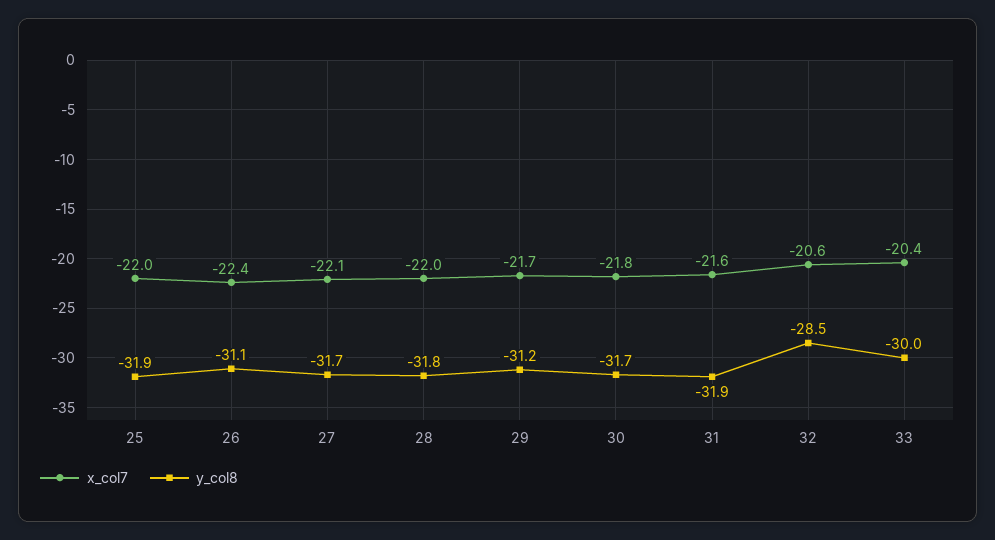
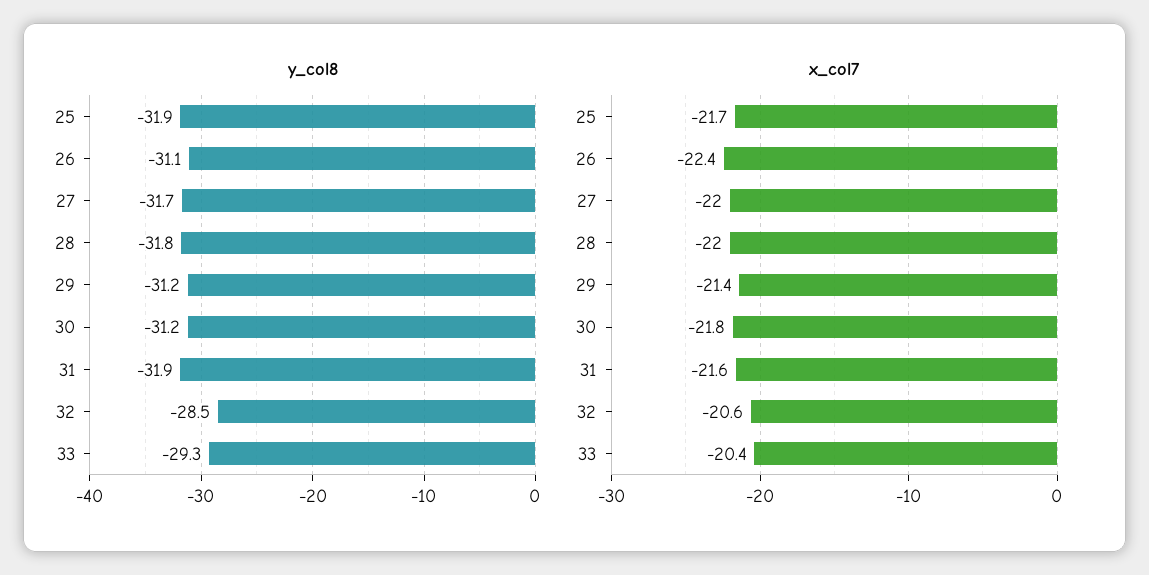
x_col7, 25: -22 -> -21.7
x_col7, 27: -22.1 -> -22
x_col7, 29: -21.7 -> -21.4
y_col8, 30: -31.7 -> -31.2
y_col8, 33: -30 -> -29.3

